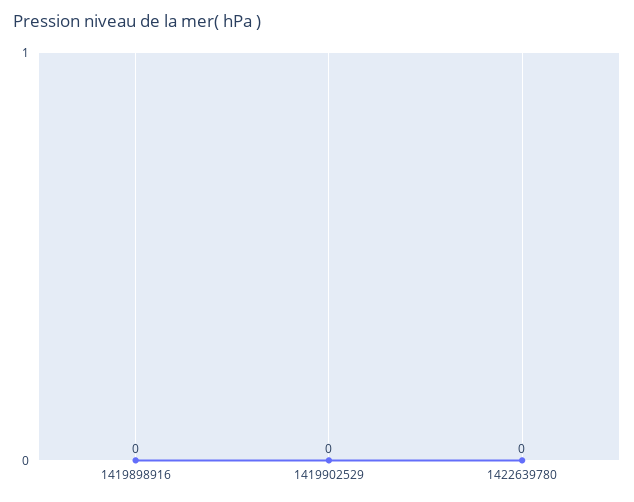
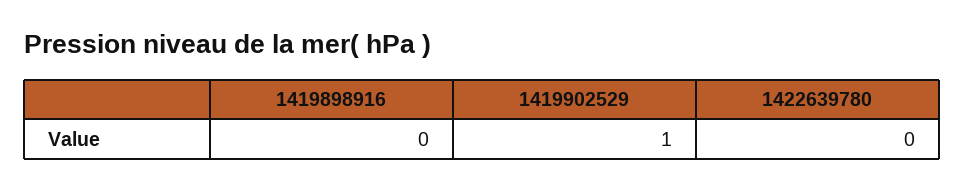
1419902529: 0 -> 1

